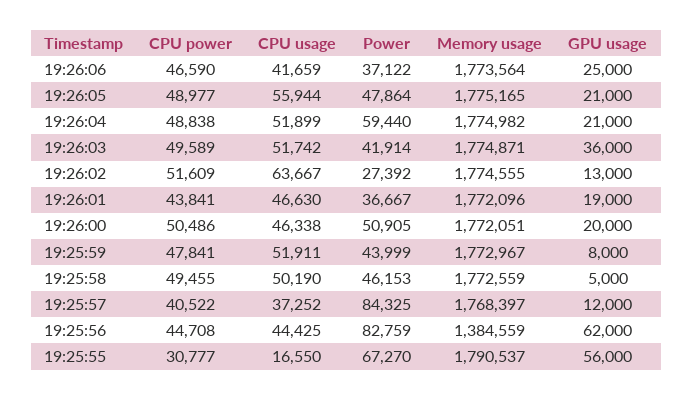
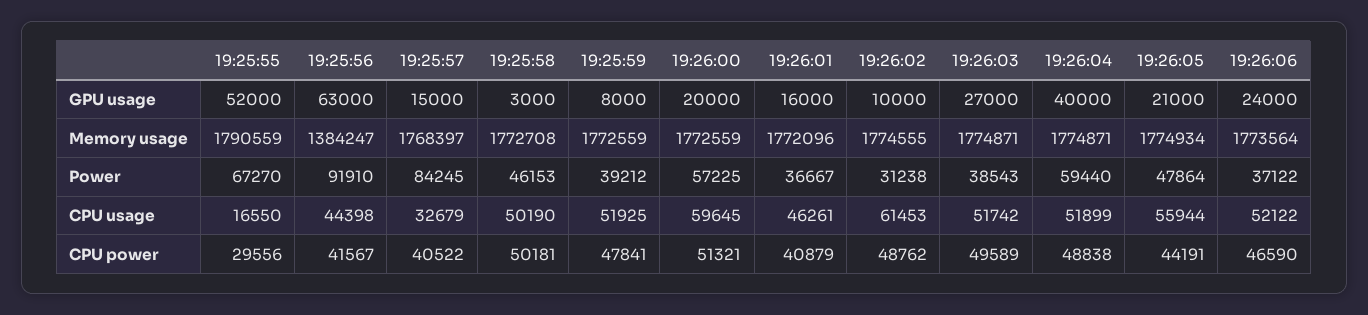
CPU usage, 19:26:06: 41659 -> 52122
GPU usage, 19:26:06: 25000 -> 24000
CPU power, 19:26:05: 48977 -> 44191
Memory usage, 19:26:05: 1775165 -> 1774934
Memory usage, 19:26:04: 1774982 -> 1774871
GPU usage, 19:26:04: 21000 -> 40000
Power, 19:26:03: 41914 -> 38543
GPU usage, 19:26:03: 36000 -> 27000
CPU power, 19:26:02: 51609 -> 48762
CPU usage, 19:26:02: 63667 -> 61453
Power, 19:26:02: 27392 -> 31238
GPU usage, 19:26:02: 13000 -> 10000
CPU power, 19:26:01: 43841 -> 40879
CPU usage, 19:26:01: 46630 -> 46261
GPU usage, 19:26:01: 19000 -> 16000
CPU power, 19:26:00: 50486 -> 51321
CPU usage, 19:26:00: 46338 -> 59645
Power, 19:26:00: 50905 -> 57225
Memory usage, 19:26:00: 1772051 -> 1772559
CPU usage, 19:25:59: 51911 -> 51925
Power, 19:25:59: 43999 -> 39212
Memory usage, 19:25:59: 1772967 -> 1772559
CPU power, 19:25:58: 49455 -> 50181
Memory usage, 19:25:58: 1772559 -> 1772708
GPU usage, 19:25:58: 5000 -> 3000
CPU usage, 19:25:57: 37252 -> 32679
Power, 19:25:57: 84325 -> 84245
GPU usage, 19:25:57: 12000 -> 15000
CPU power, 19:25:56: 44708 -> 41567
CPU usage, 19:25:56: 44425 -> 44398
Power, 19:25:56: 82759 -> 91910
Memory usage, 19:25:56: 1384559 -> 1384247
GPU usage, 19:25:56: 62000 -> 63000
CPU power, 19:25:55: 30777 -> 29556
Memory usage, 19:25:55: 1790537 -> 1790559
GPU usage, 19:25:55: 56000 -> 52000

